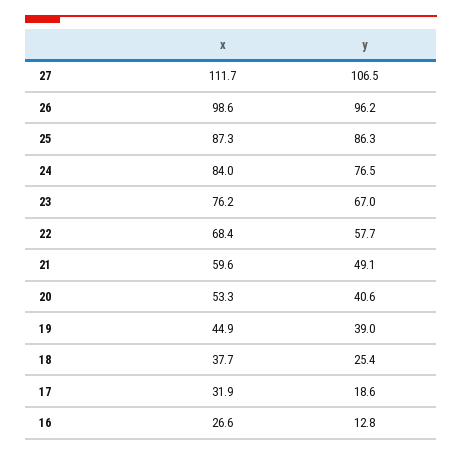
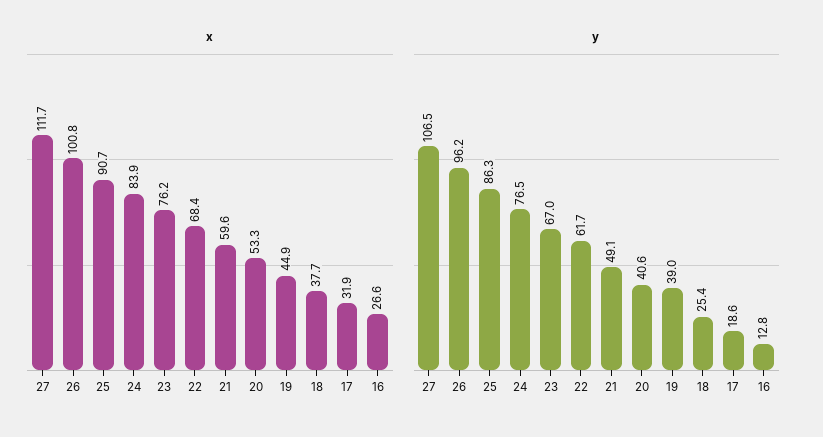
x, 26: 98.6 -> 100.8
x, 25: 87.3 -> 90.7
x, 24: 84 -> 83.9
y, 22: 57.7 -> 61.7

